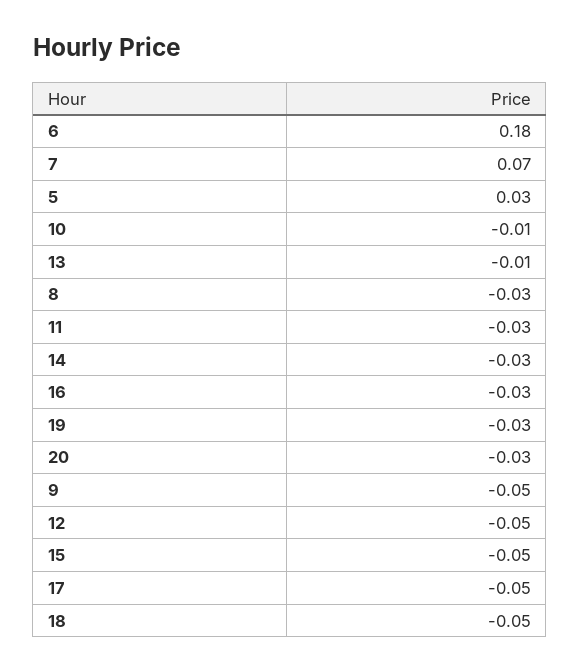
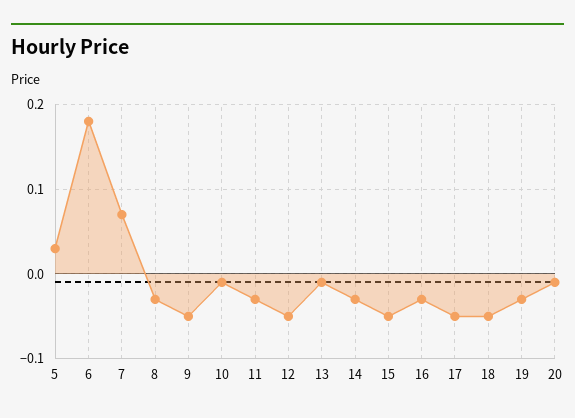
20: -0.03 -> -0.01

